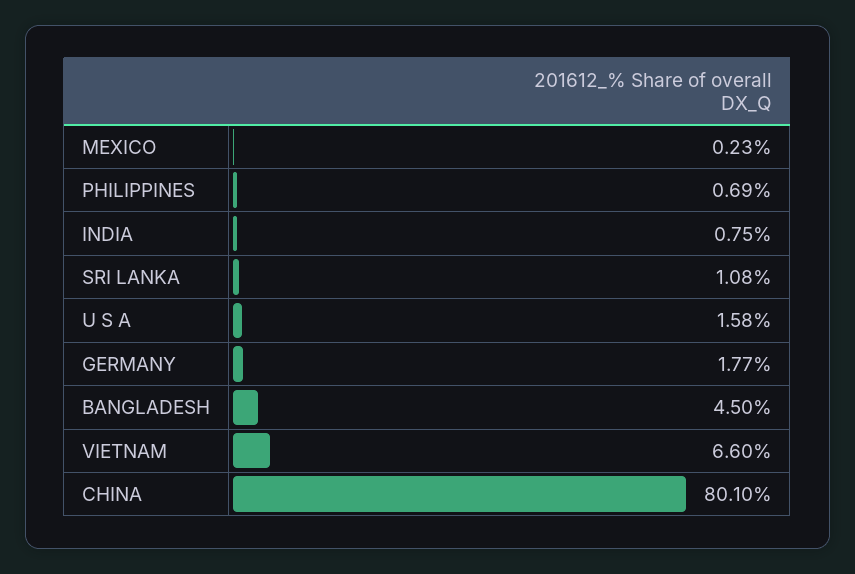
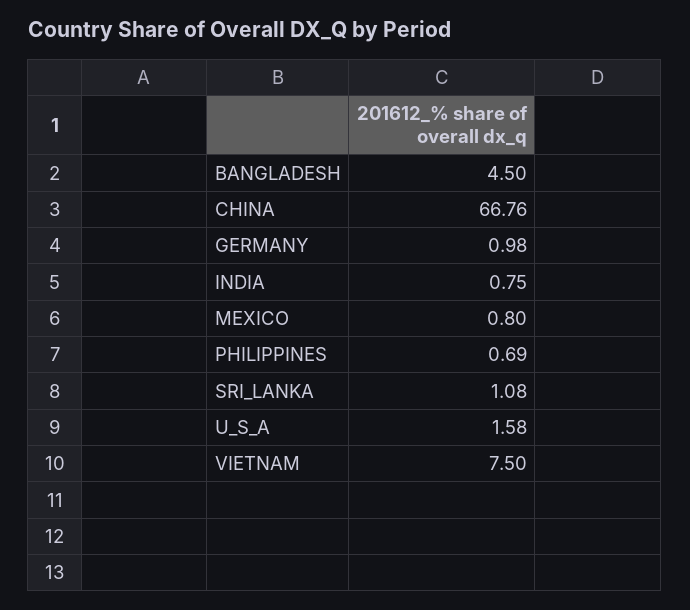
MEXICO: 0.23 -> 0.8
GERMANY: 1.77 -> 0.98
VIETNAM: 6.6 -> 7.5
CHINA: 80.1 -> 66.76

